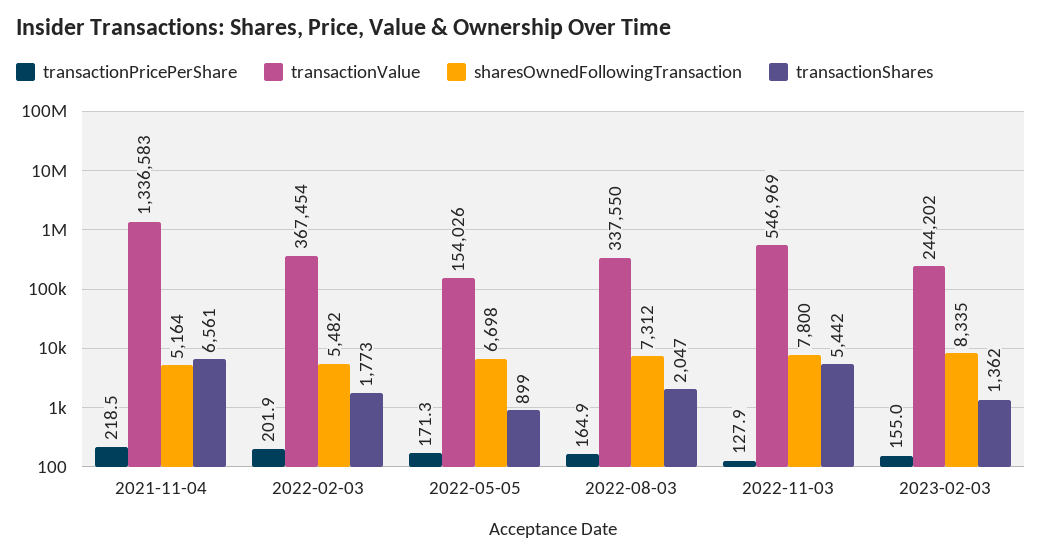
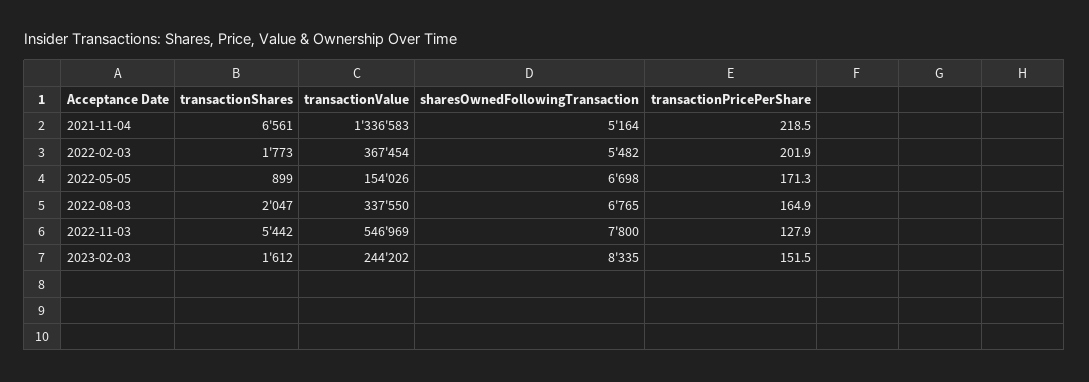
sharesOwnedFollowingTransaction, 2022-08-03: 7312 -> 6765
transactionPricePerShare, 2023-02-03: 155 -> 151.5
transactionShares, 2023-02-03: 1362 -> 1612

